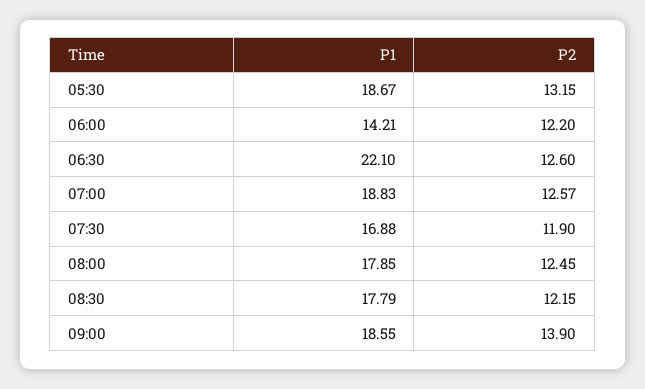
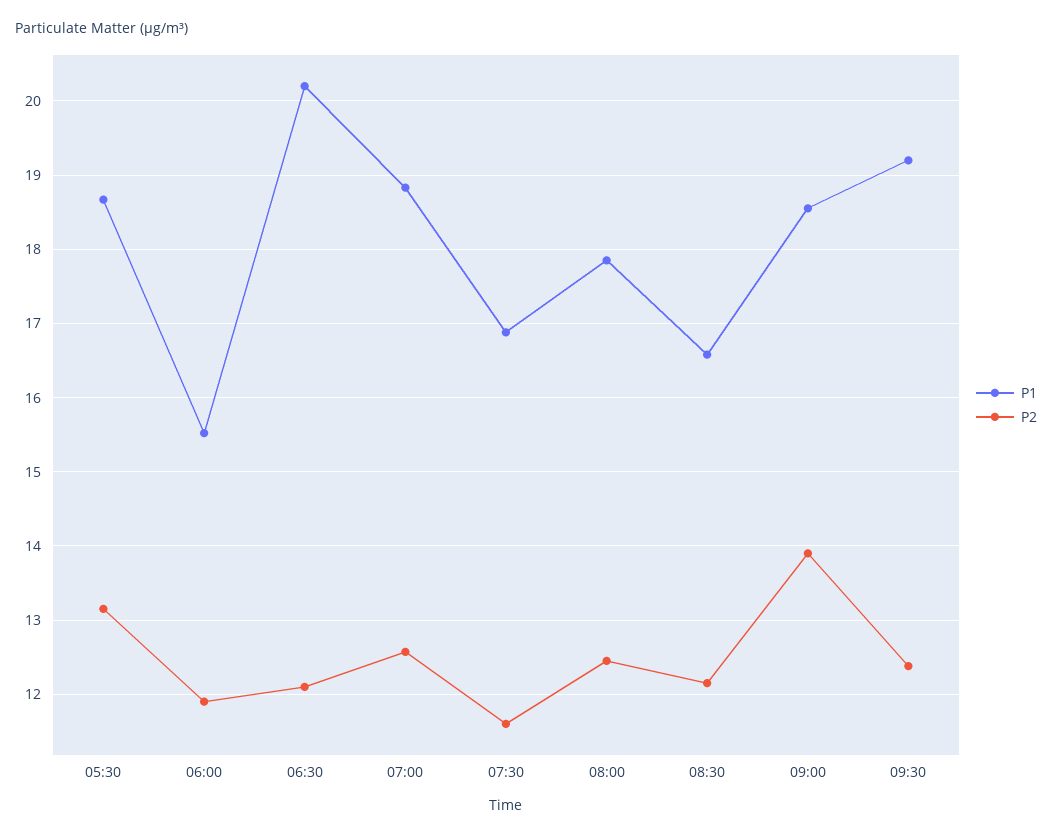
P1, 06:00: 14.21 -> 15.5
P2, 06:00: 12.2 -> 11.9
P1, 06:30: 22.1 -> 20.2
P2, 06:30: 12.6 -> 12.1
P2, 07:30: 11.9 -> 11.6
P1, 08:30: 17.79 -> 16.6
P1, 09:30: none -> 19.2
P2, 09:30: none -> 12.4

